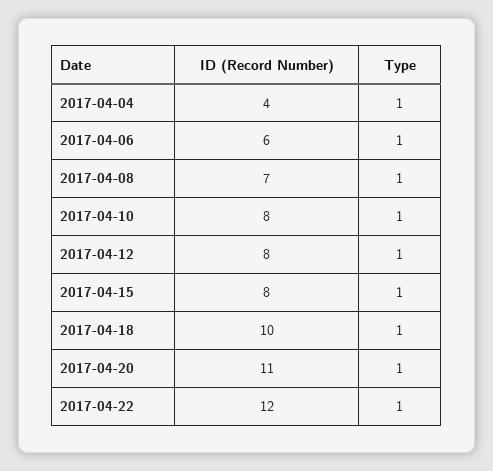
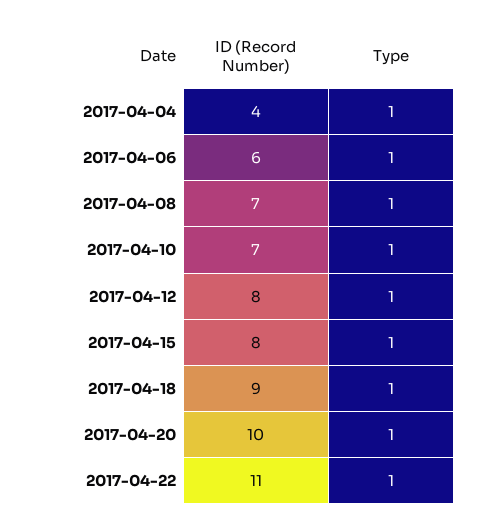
ID (Record Number), 2017-04-10: 8 -> 7
ID (Record Number), 2017-04-18: 10 -> 9
ID (Record Number), 2017-04-20: 11 -> 10
ID (Record Number), 2017-04-22: 12 -> 11

